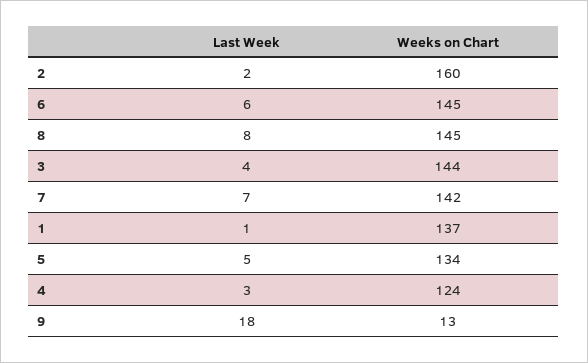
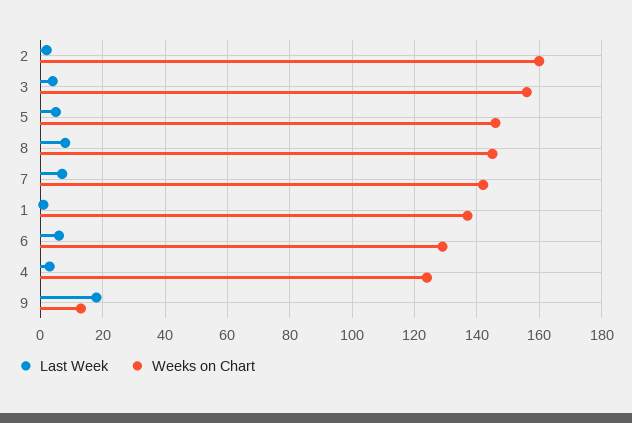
Weeks on Chart, 6: 145 -> 130
Weeks on Chart, 3: 144 -> 155
Weeks on Chart, 5: 134 -> 145

